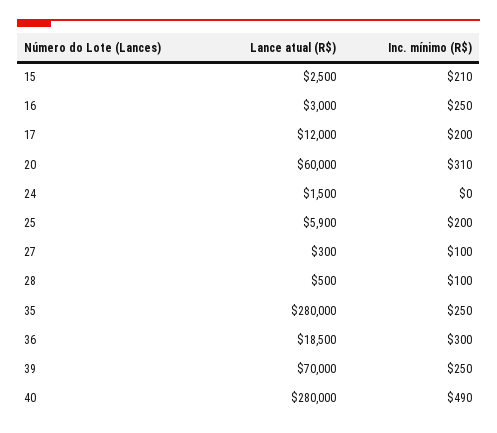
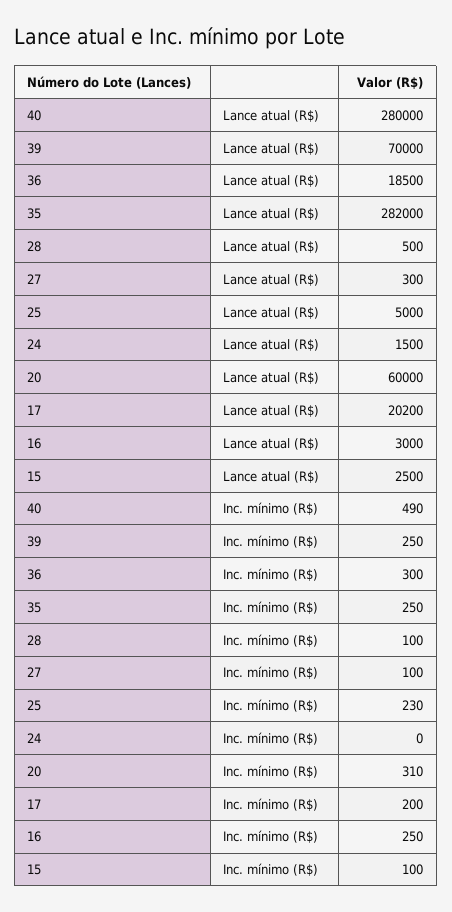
Inc. mínimo (R$), 15: 210 -> 100
Lance atual (R$), 17: 12000 -> 20200
Lance atual (R$), 25: 5900 -> 5000
Inc. mínimo (R$), 25: 200 -> 230
Lance atual (R$), 35: 280000 -> 282000

